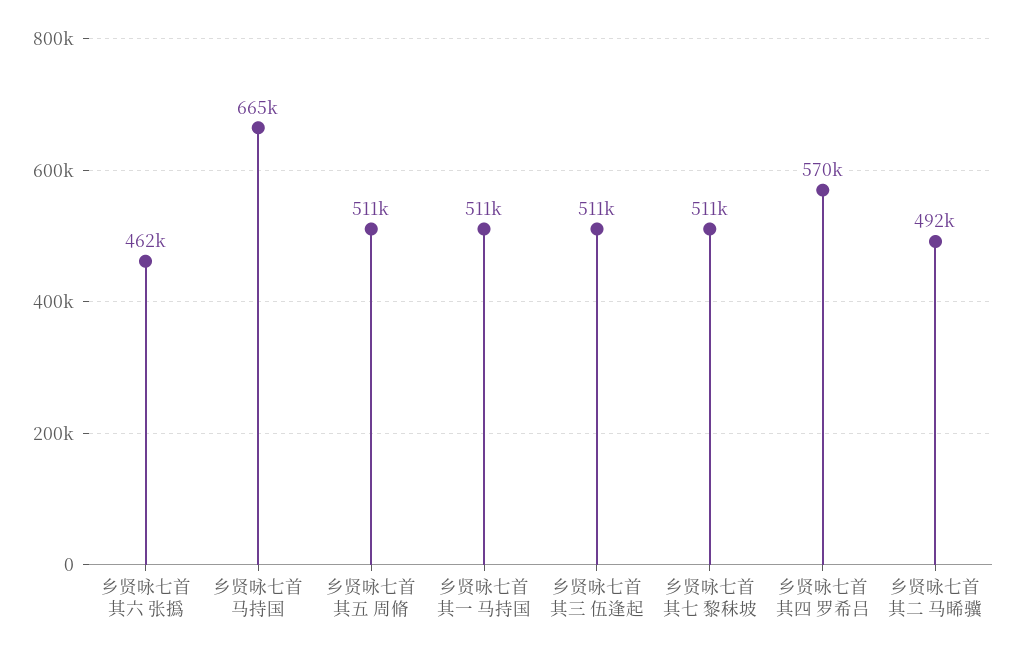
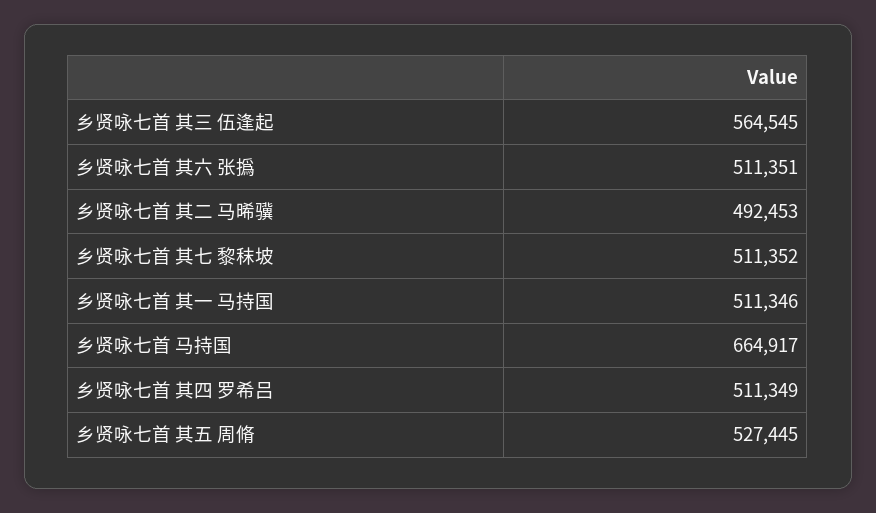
乡贤咏七首 其六 张撝: 462000 -> 511351
乡贤咏七首 其五 周脩: 511000 -> 527445
乡贤咏七首 其三 伍逢起: 511000 -> 564545
乡贤咏七首 其四 罗希吕: 570000 -> 511349

